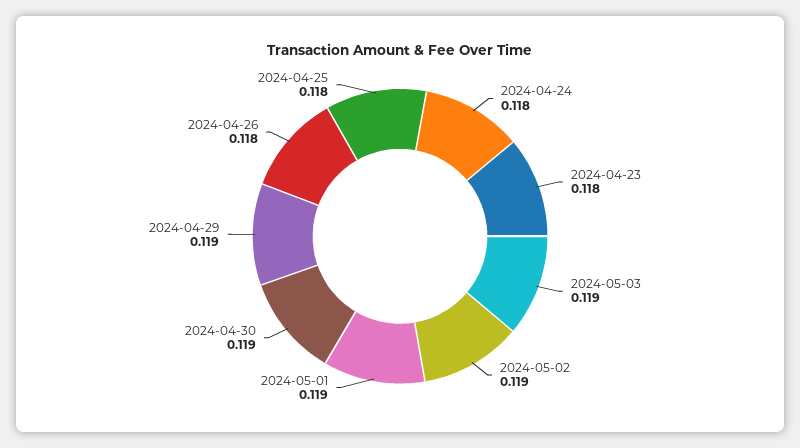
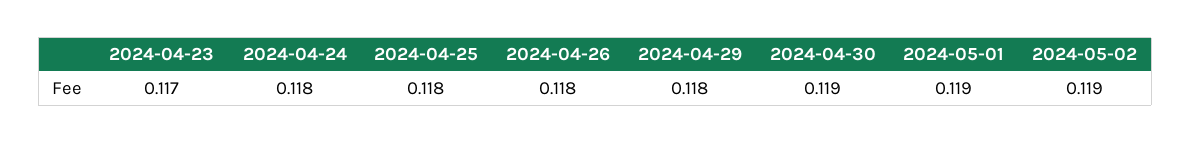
2024-04-23: 0.118 -> 0.117
2024-05-03: 0.119 -> none
2024-04-29: 0.119 -> 0.118

